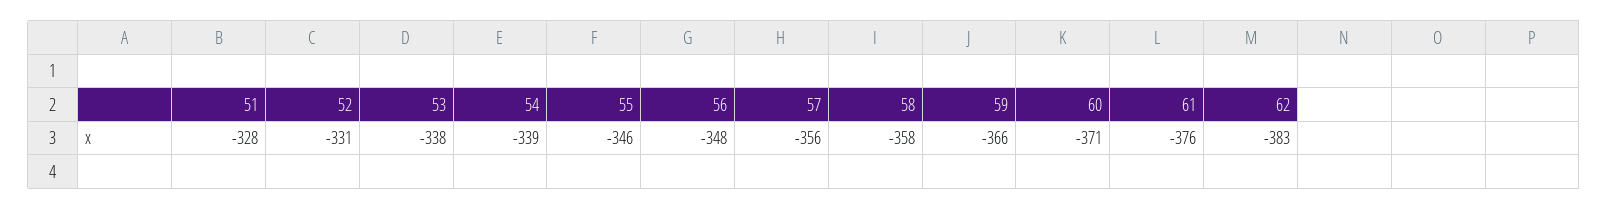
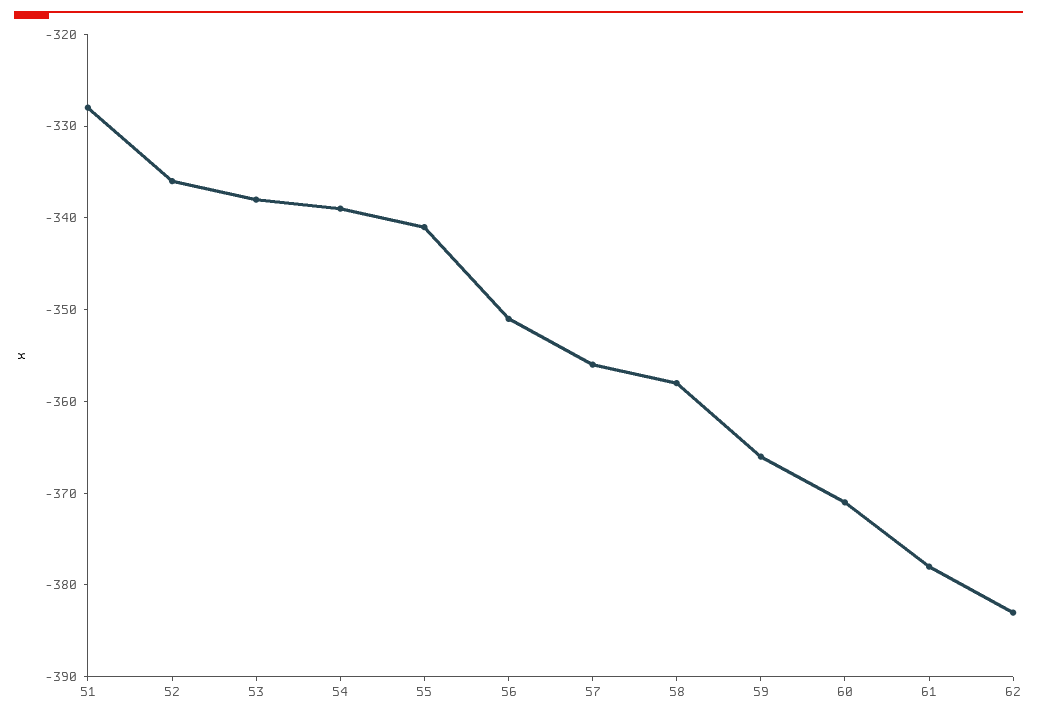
52: -331 -> -336
55: -346 -> -341
56: -348 -> -351
61: -376 -> -378

